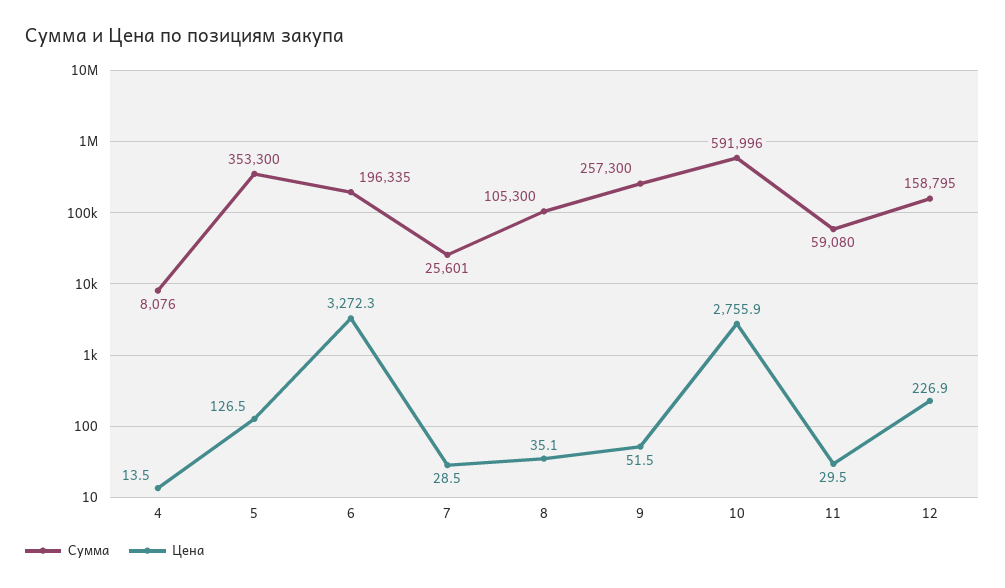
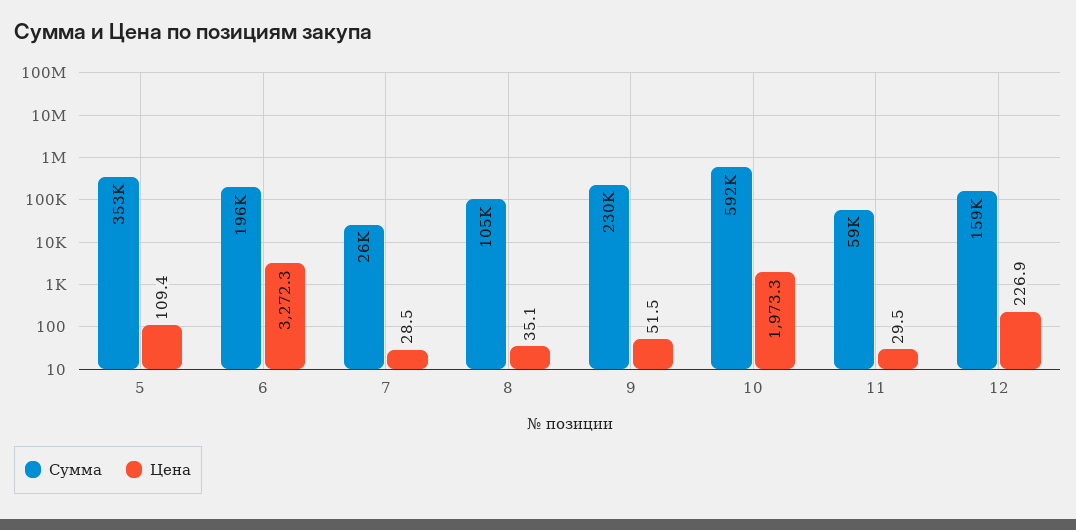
Сумма, 4: 8076 -> none
Цена, 4: 13.5 -> none
Цена, 5: 126.5 -> 109.4
Сумма, 9: 257300 -> 230000
Цена, 10: 2755.9 -> 1973.3

